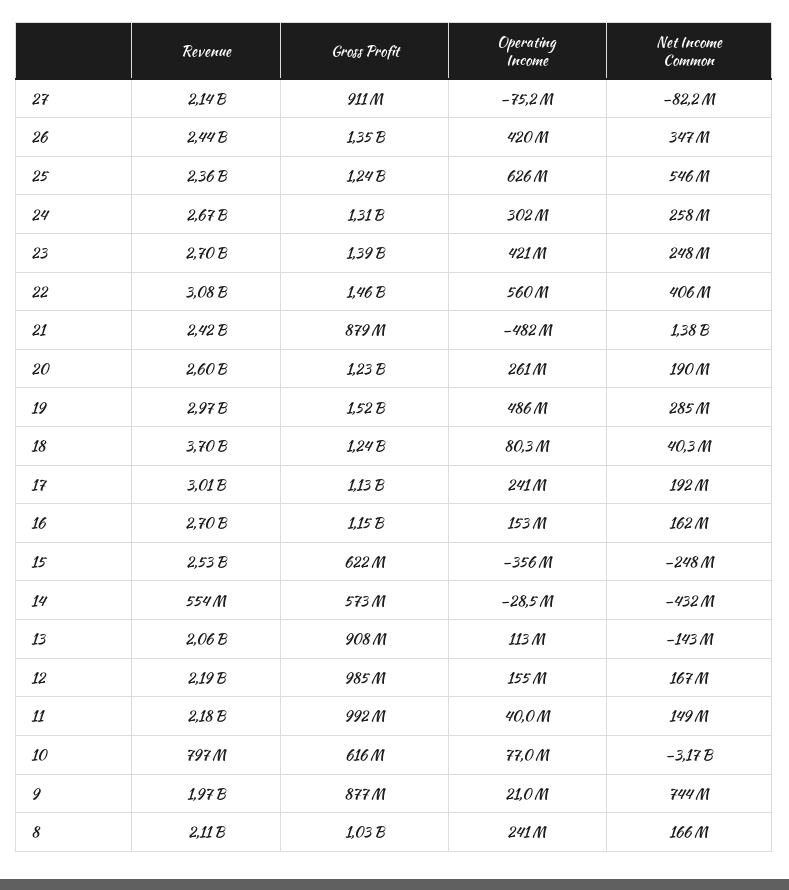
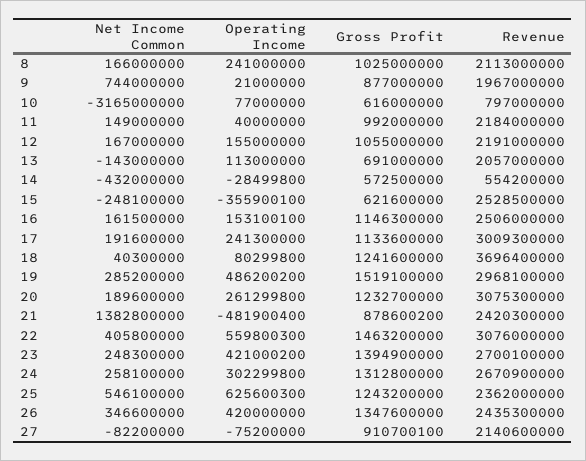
Revenue, 20: 2600000000 -> 3075300000
Revenue, 16: 2700000000 -> 2506000000
Gross Profit, 13: 908000000 -> 691000000
Gross Profit, 12: 985000000 -> 1055000000

